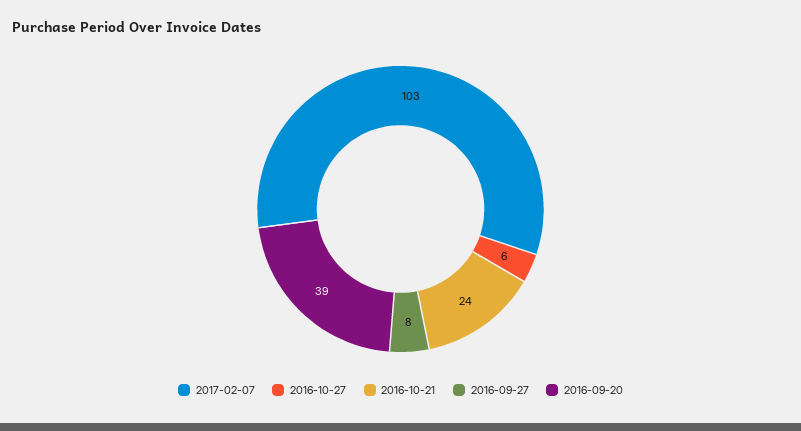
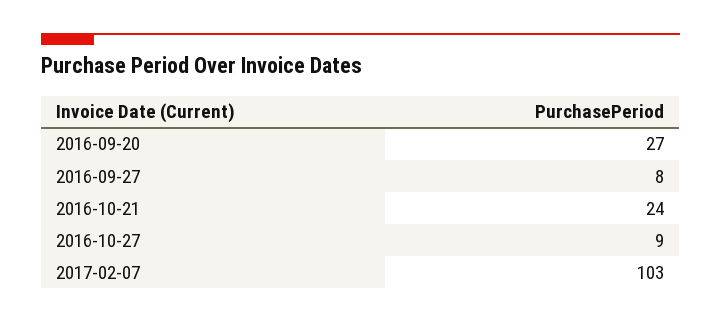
2016-10-27: 6 -> 9
2016-09-20: 39 -> 27

